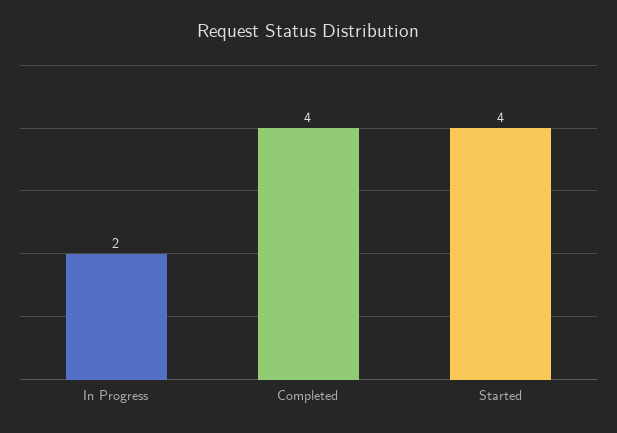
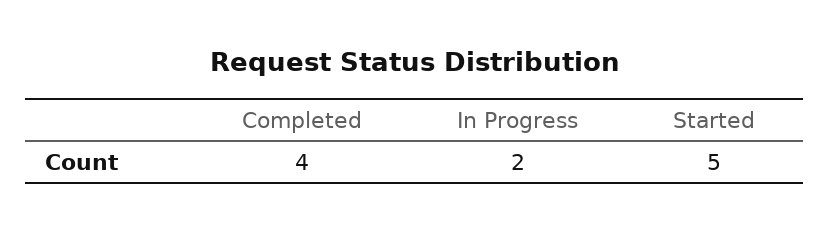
Started: 4 -> 5

